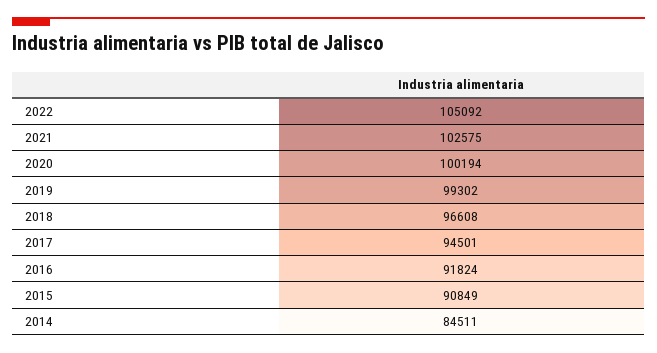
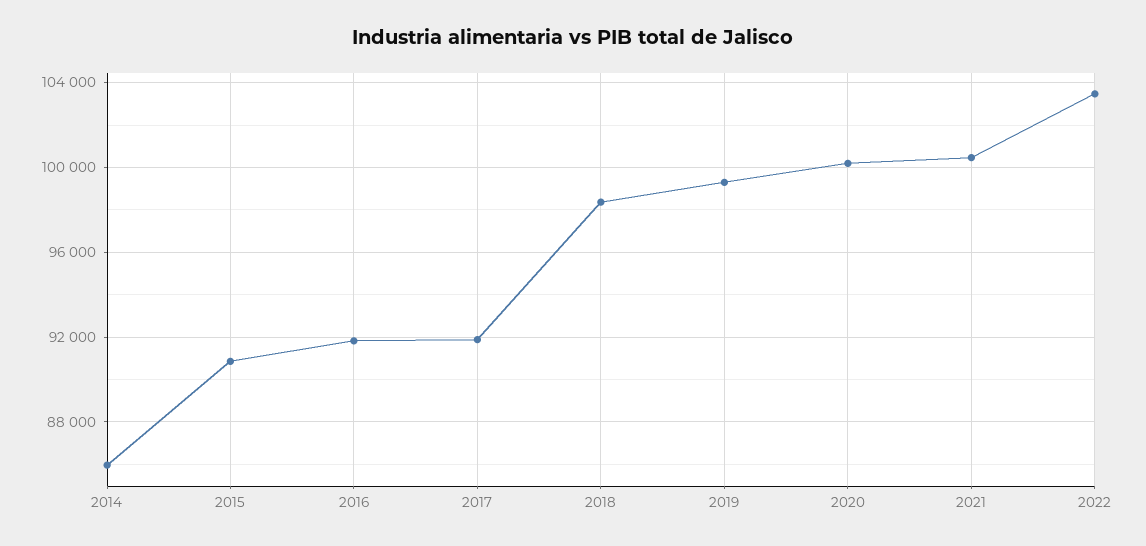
2022: 105092 -> 103500
2021: 102575 -> 100500
2018: 96608 -> 98500
2017: 94501 -> 92000
2014: 84511 -> 86000

